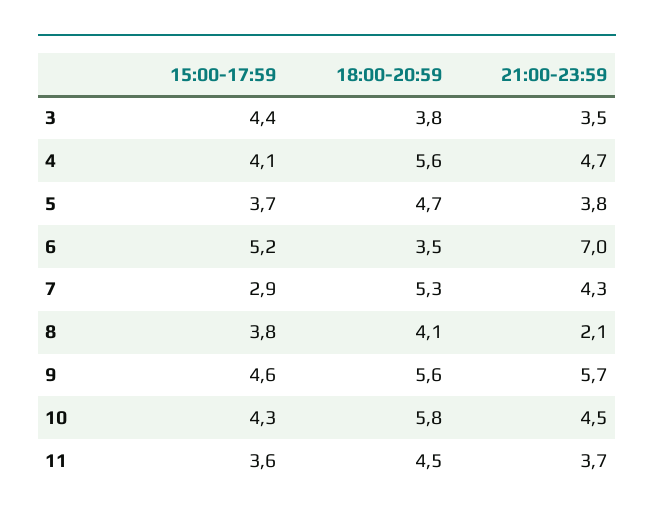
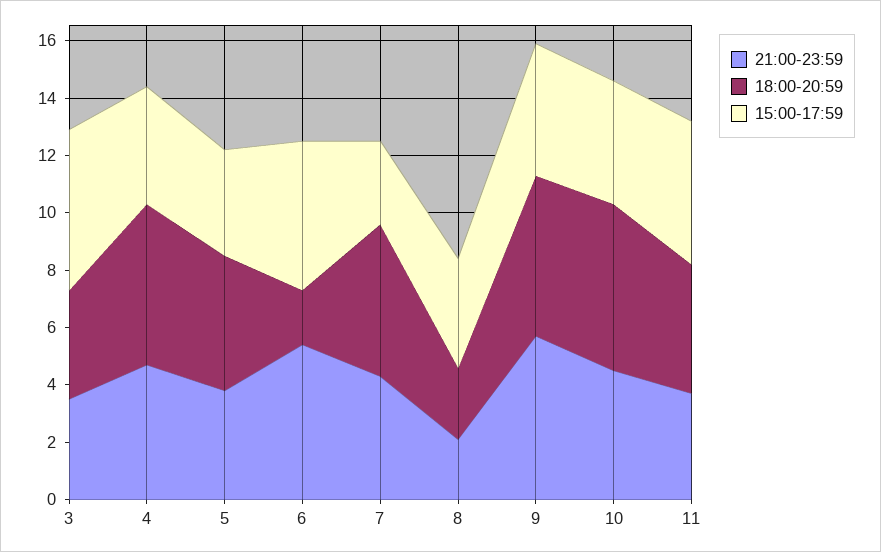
15:00-17:59, 3: 4.4 -> 5.5
18:00-20:59, 6: 3.5 -> 2
21:00-23:59, 6: 7 -> 5.5
18:00-20:59, 8: 4.1 -> 2.5
15:00-17:59, 11: 3.6 -> 5

